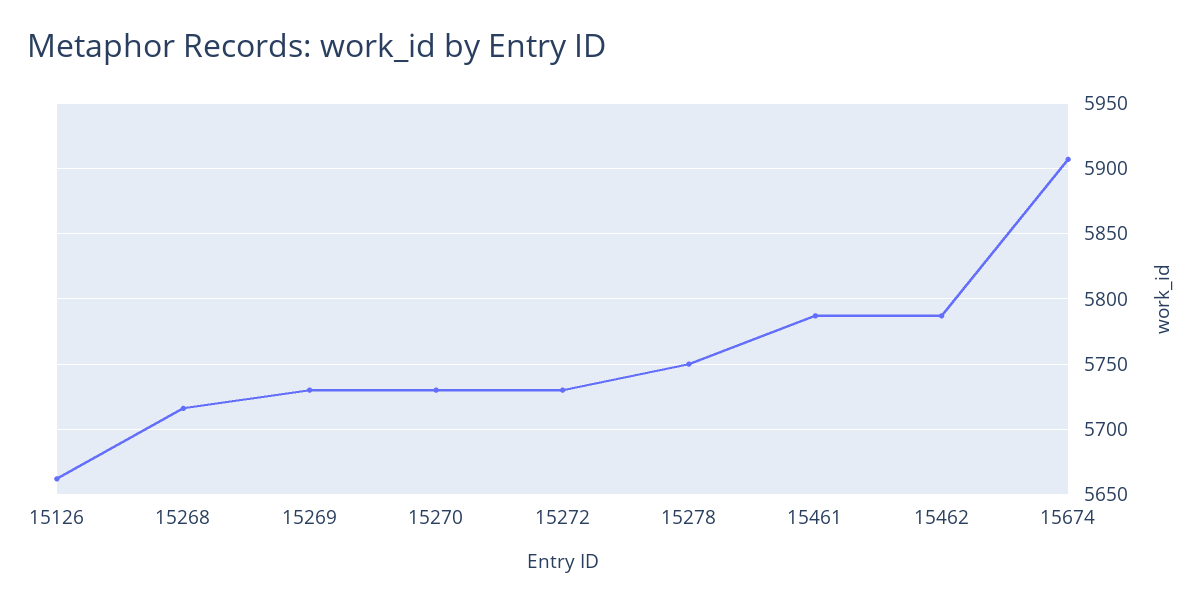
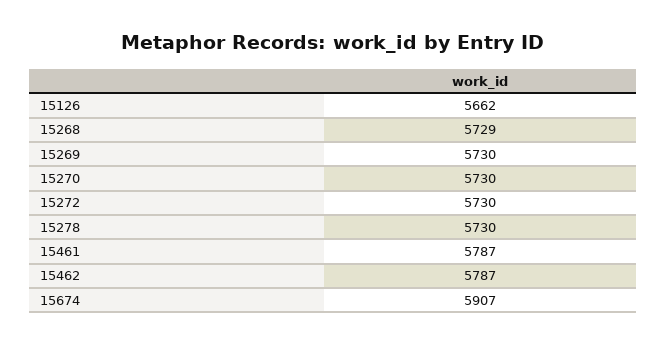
15268: 5715 -> 5729
15278: 5750 -> 5730

